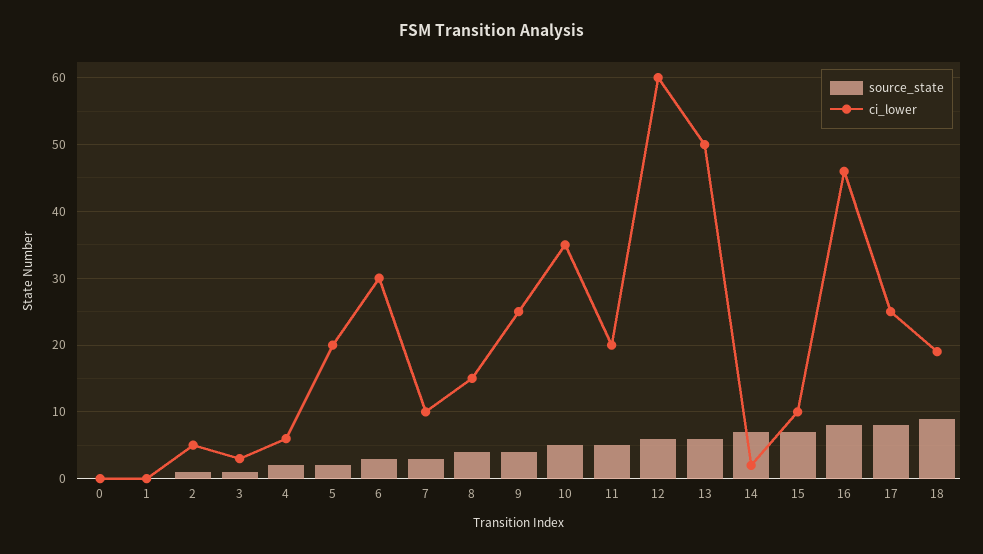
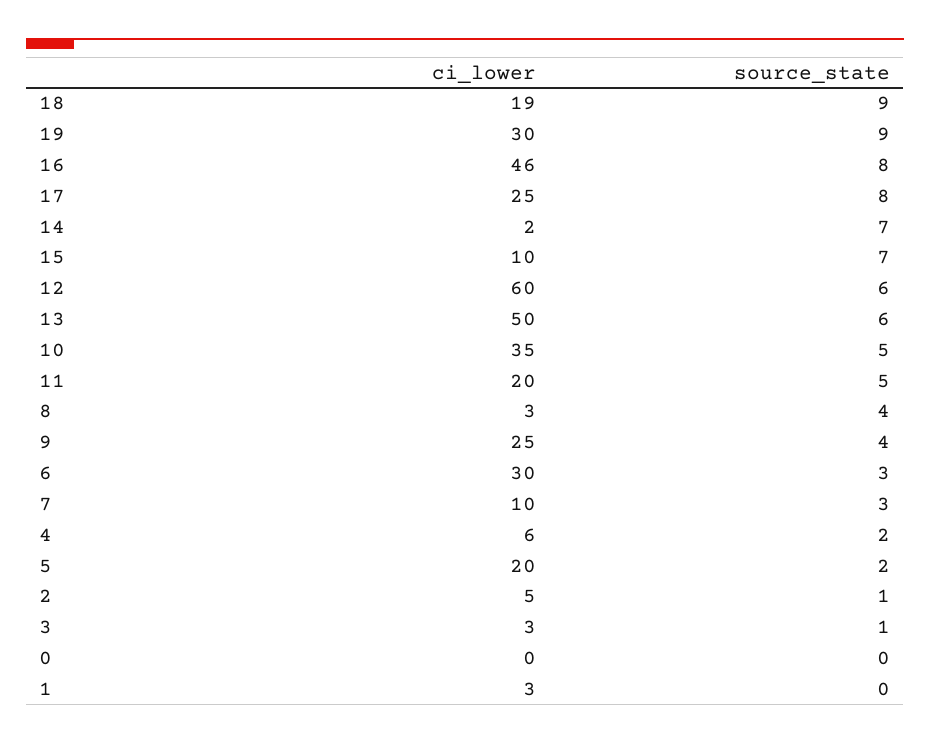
ci_lower, 1: 0 -> 3
ci_lower, 8: 15 -> 3
ci_lower, 19: none -> 30
source_state, 19: none -> 9

